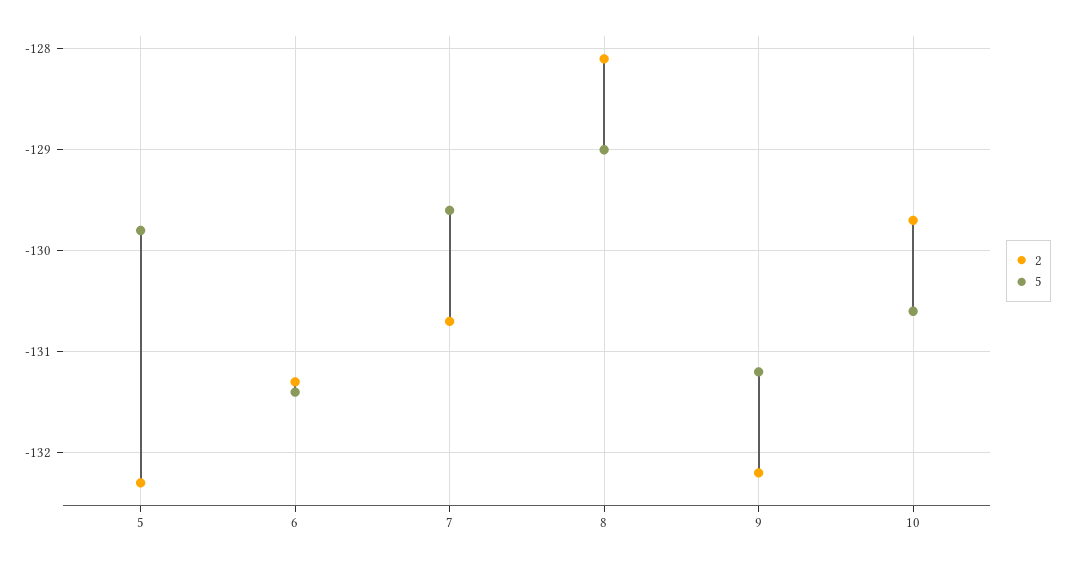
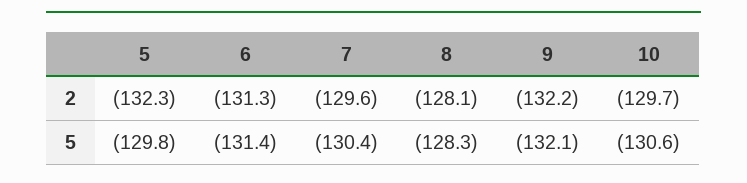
2, 7: -130.7 -> -129.6
5, 7: -129.6 -> -130.4
5, 8: -129 -> -128.3
5, 9: -131.2 -> -132.1

